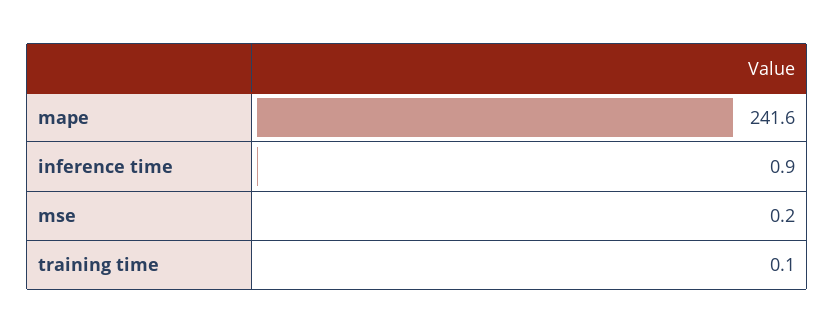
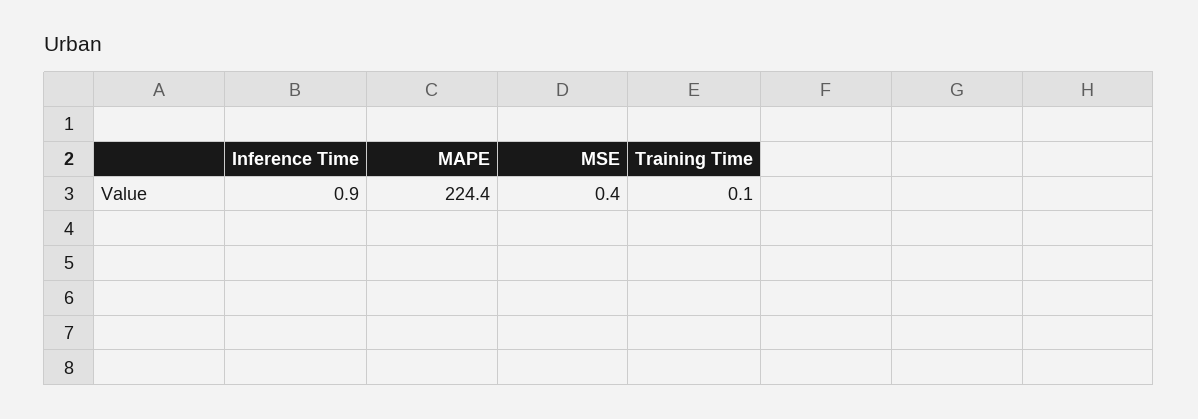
mape: 241.6 -> 224.4
mse: 0.2 -> 0.4

